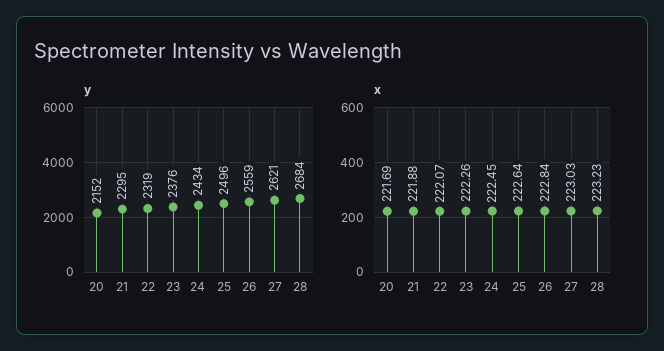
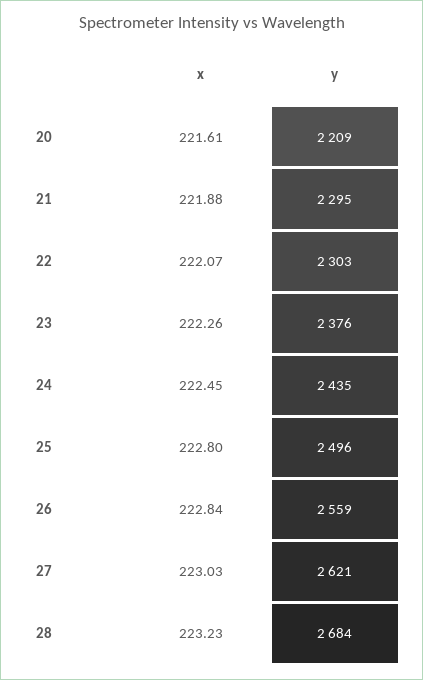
y, 20: 2152 -> 2209
y, 22: 2319 -> 2303
y, 24: 2434 -> 2435
x, 20: 221.69 -> 221.61
x, 25: 222.64 -> 222.8

